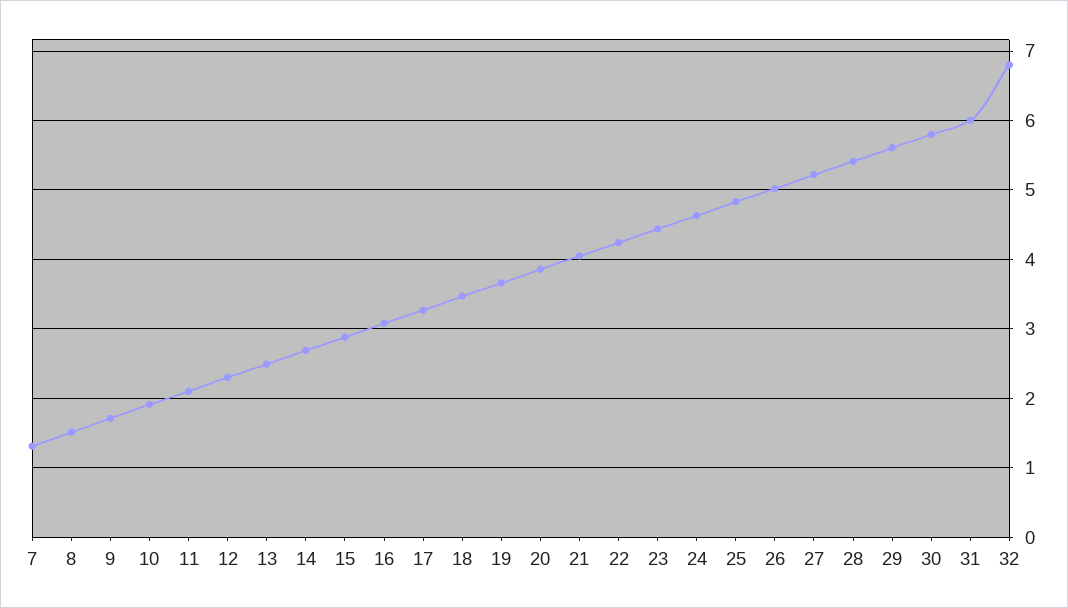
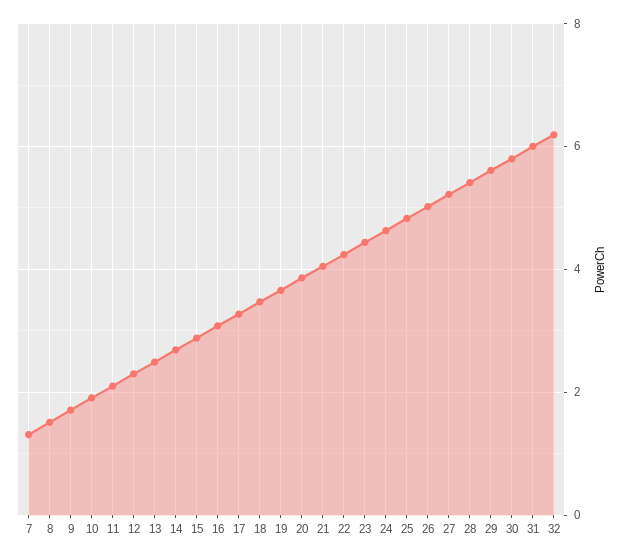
32: 6.8 -> 6.2

